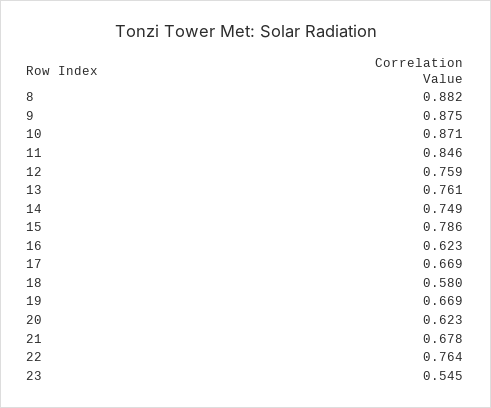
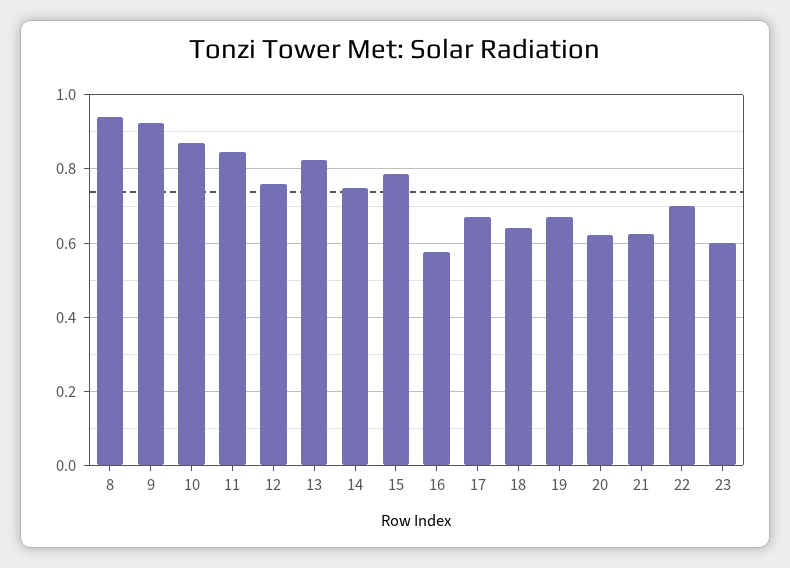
8: 0.882 -> 0.94
9: 0.875 -> 0.92
13: 0.761 -> 0.82
16: 0.623 -> 0.58
18: 0.58 -> 0.64
21: 0.678 -> 0.62
22: 0.764 -> 0.7
23: 0.545 -> 0.6

